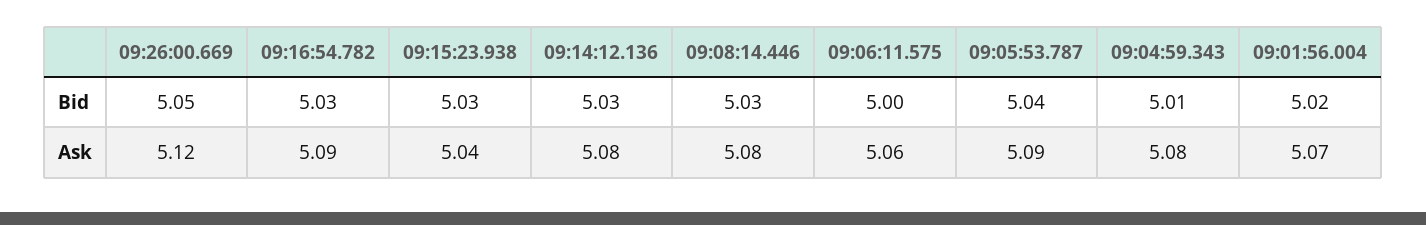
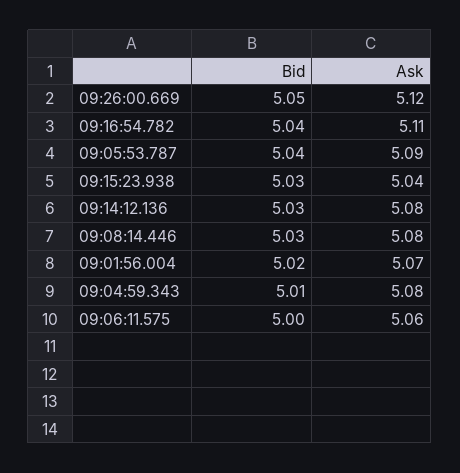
09:16:54.782, Bid: 5.03 -> 5.04
09:16:54.782, Ask: 5.09 -> 5.11

